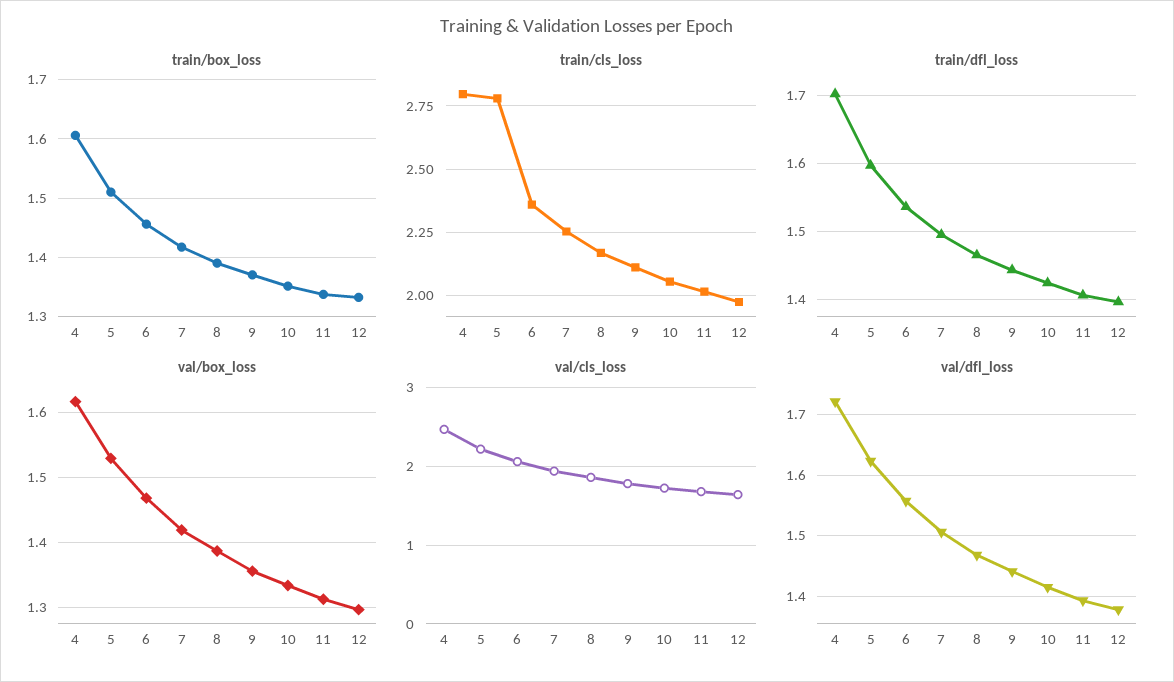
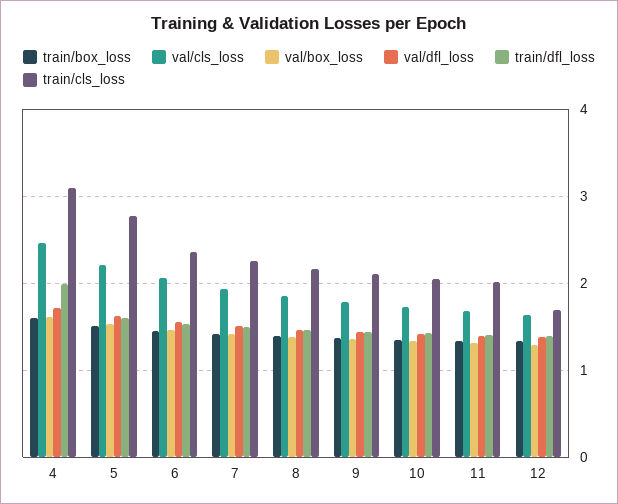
train/cls_loss, 4: 2.8 -> 3.1
train/cls_loss, 12: 1.975 -> 1.7
train/dfl_loss, 4: 1.7 -> 2

